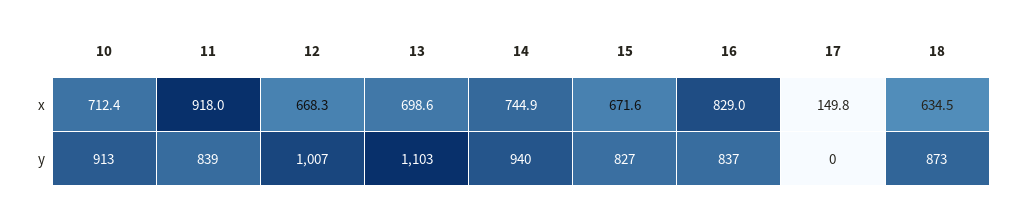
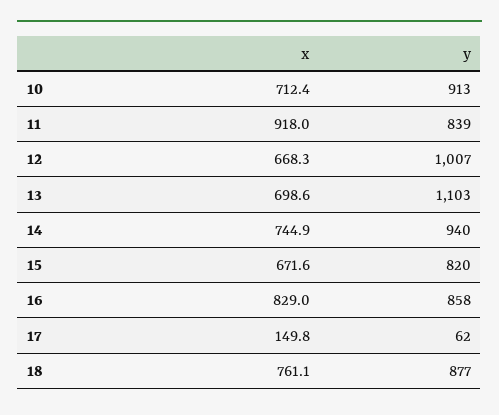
18, x: 634.5 -> 761.1
15, y: 827 -> 820
16, y: 837 -> 858
17, y: 0 -> 62
18, y: 873 -> 877

